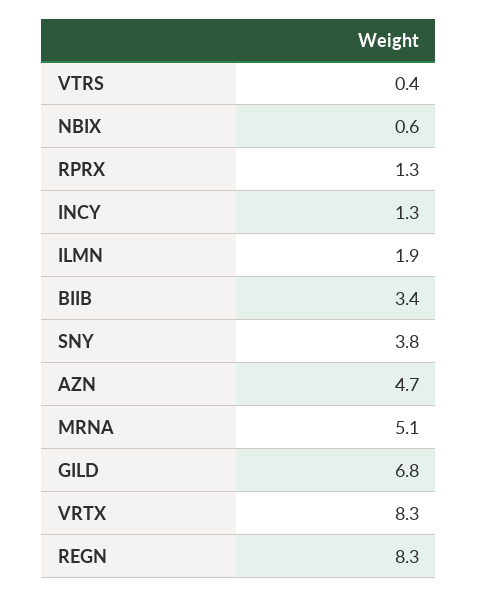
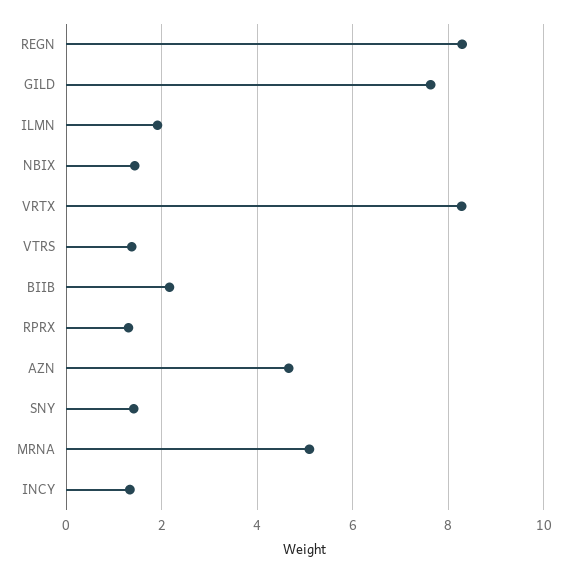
VTRS: 0.4 -> 1.4
NBIX: 0.6 -> 1.4
BIIB: 3.4 -> 2.2
SNY: 3.8 -> 1.4
GILD: 6.8 -> 7.6

